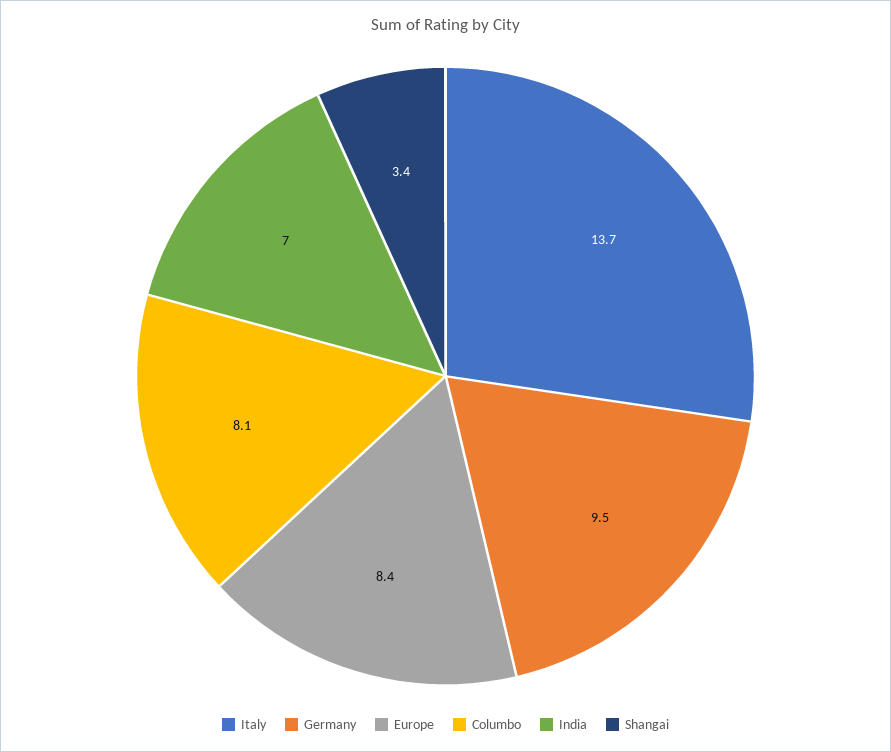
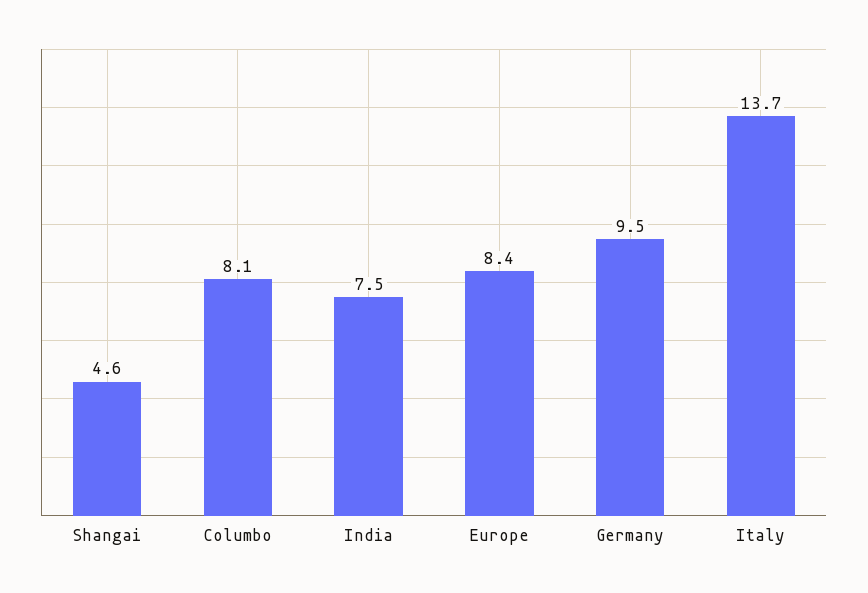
India: 7 -> 7.5
Shangai: 3.4 -> 4.6

